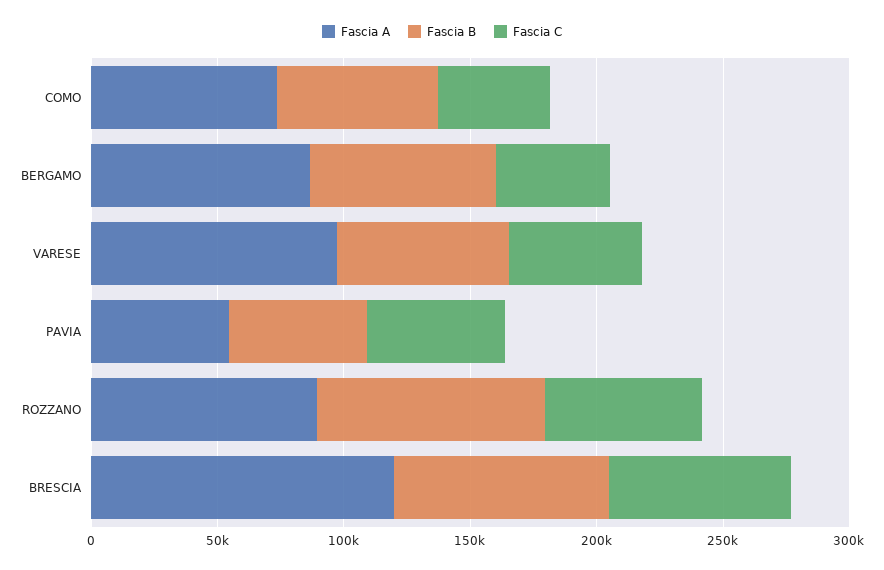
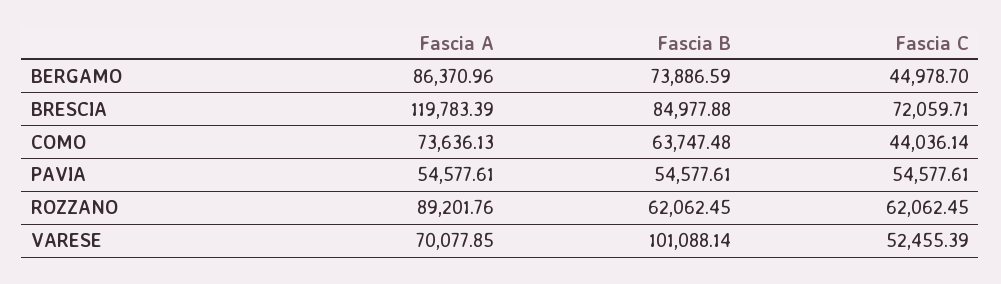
Fascia A, VARESE: 100000 -> 70077.85
Fascia B, VARESE: 70000 -> 101088.14
Fascia B, ROZZANO: 90000 -> 62062.45

